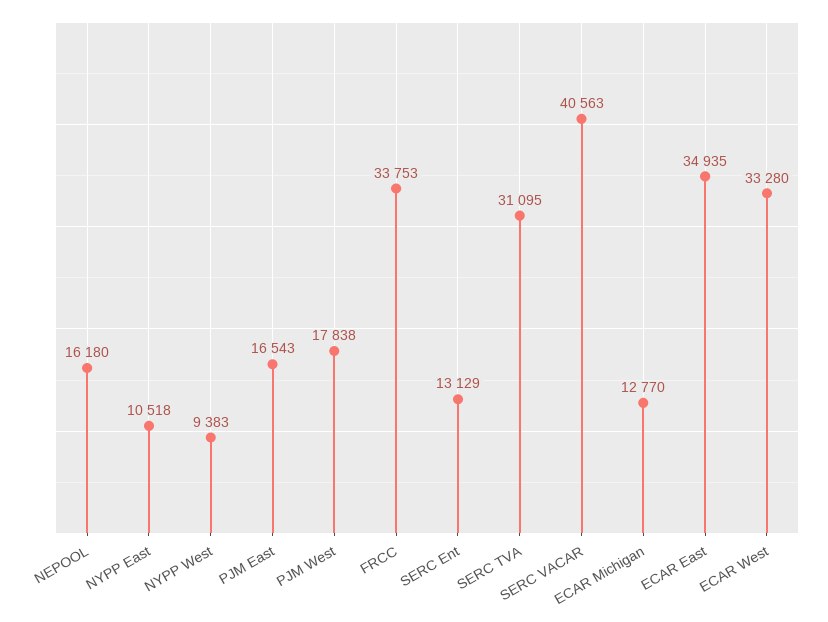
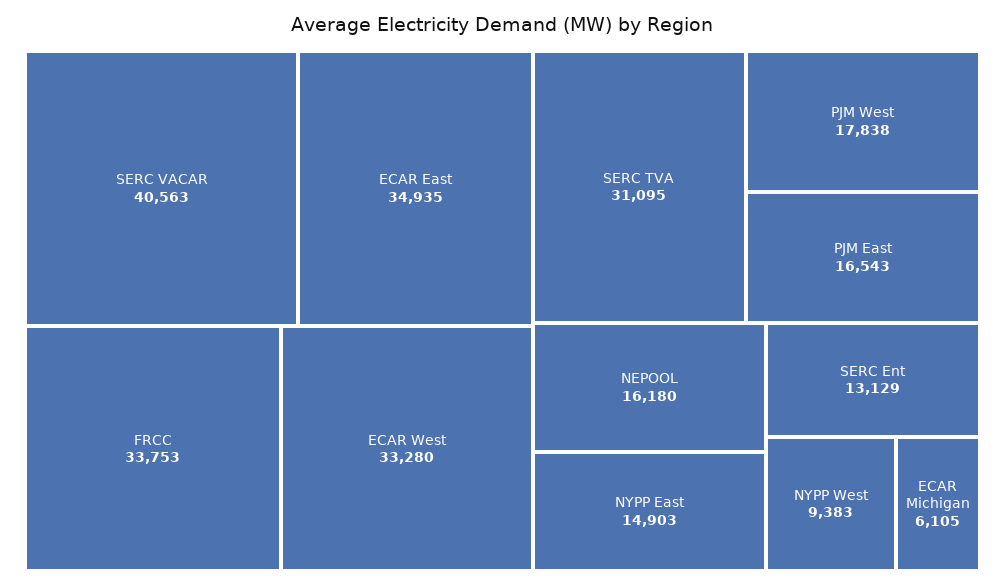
NYPP East: 10518 -> 14903
ECAR Michigan: 12770 -> 6105

